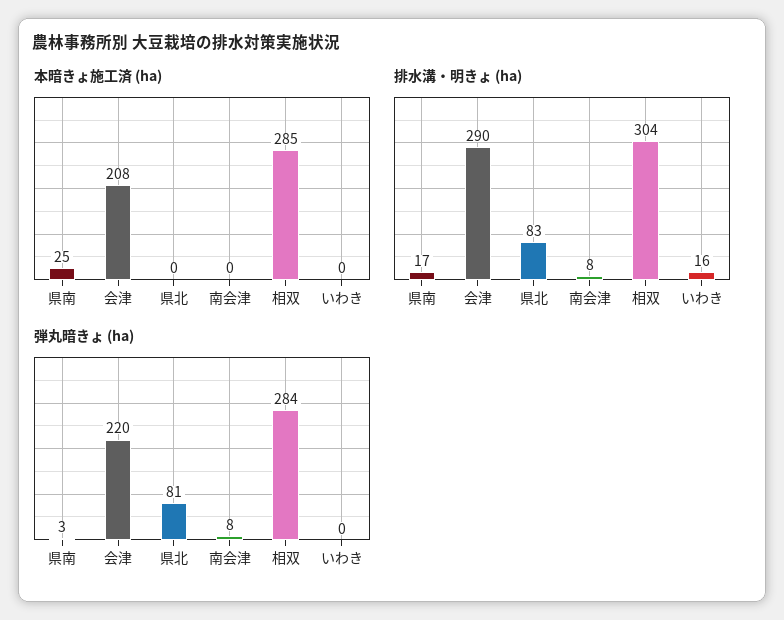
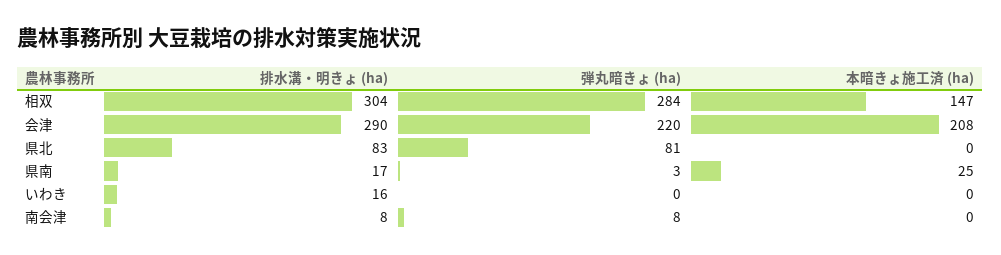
本暗きょ施工済 (ha), 相双: 285 -> 147

